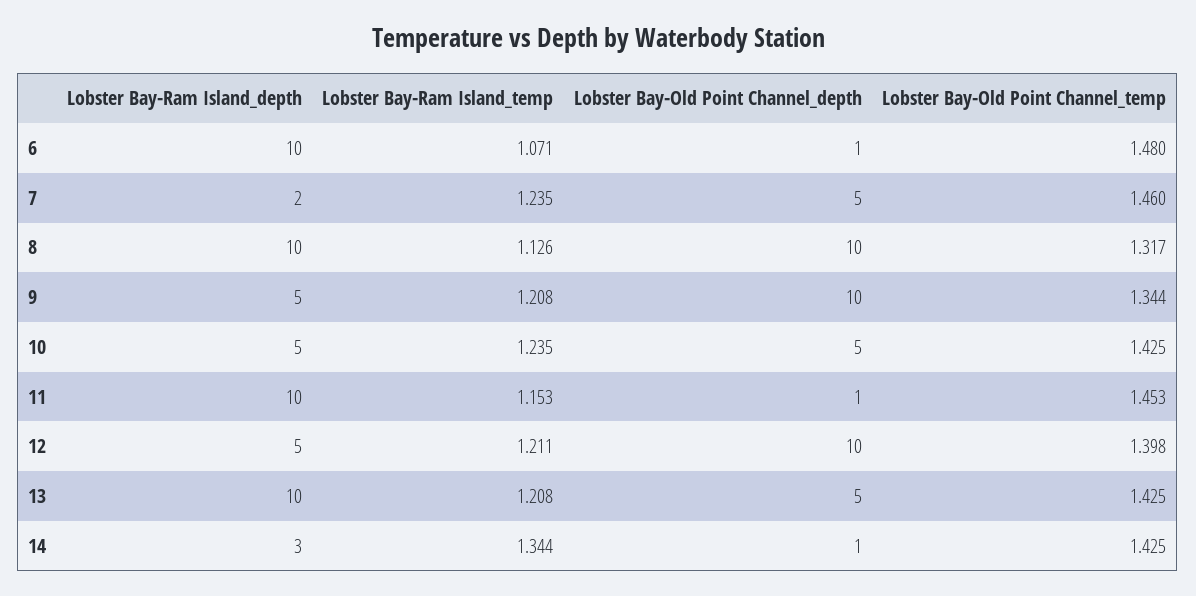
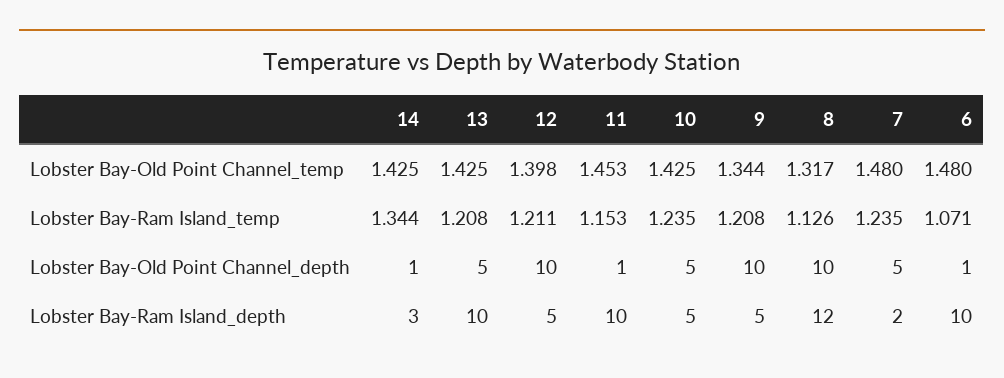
Lobster Bay-Old Point Channel_temp, 7: 1.46 -> 1.48
Lobster Bay-Ram Island_depth, 8: 10 -> 12

